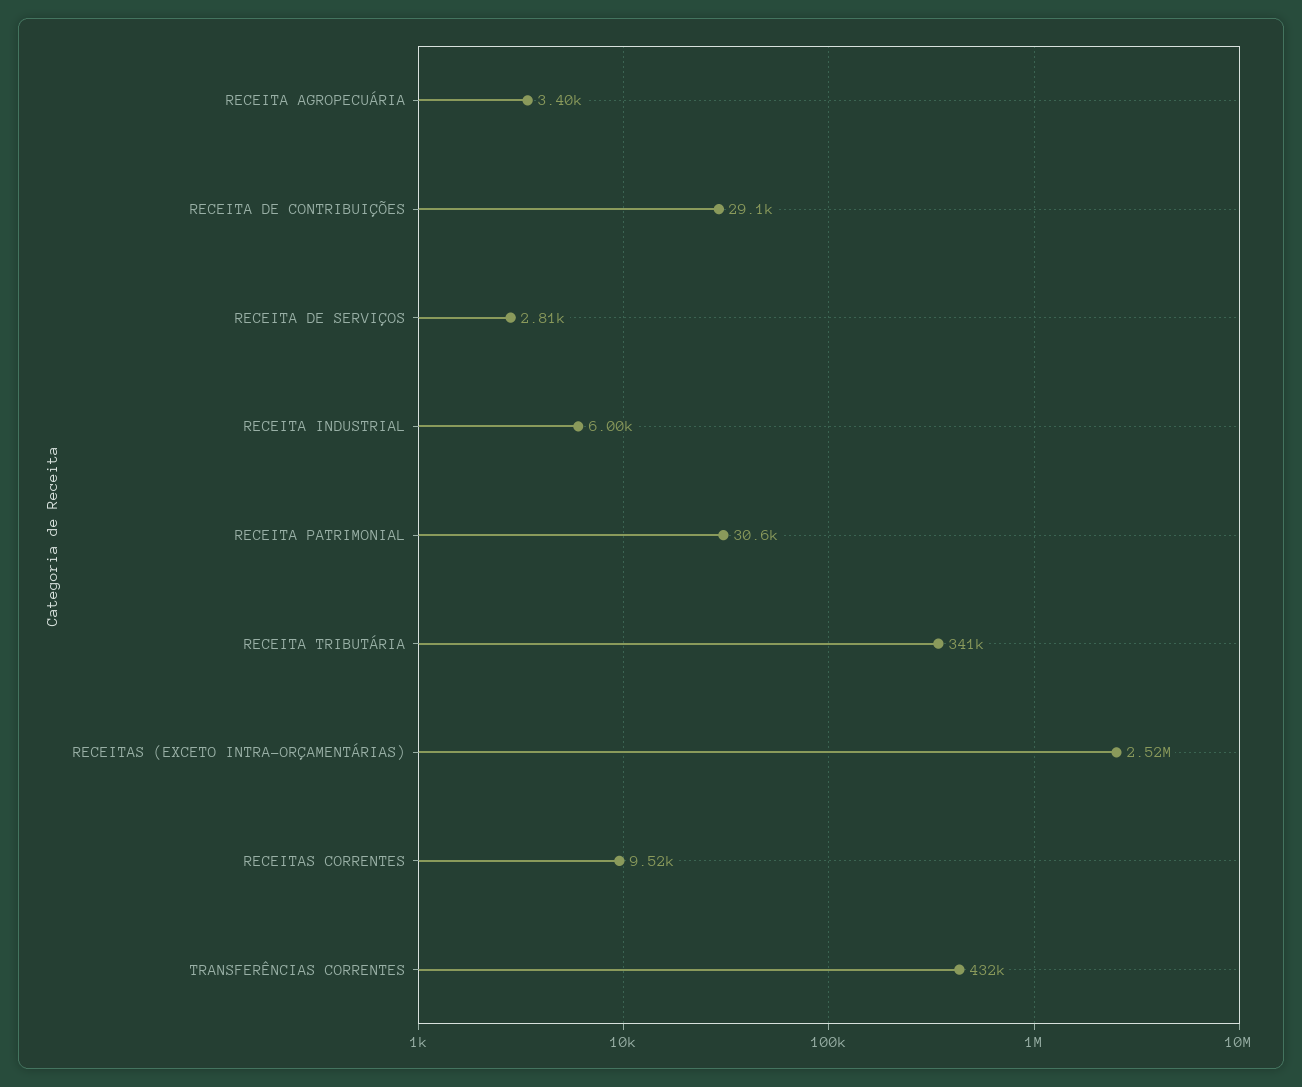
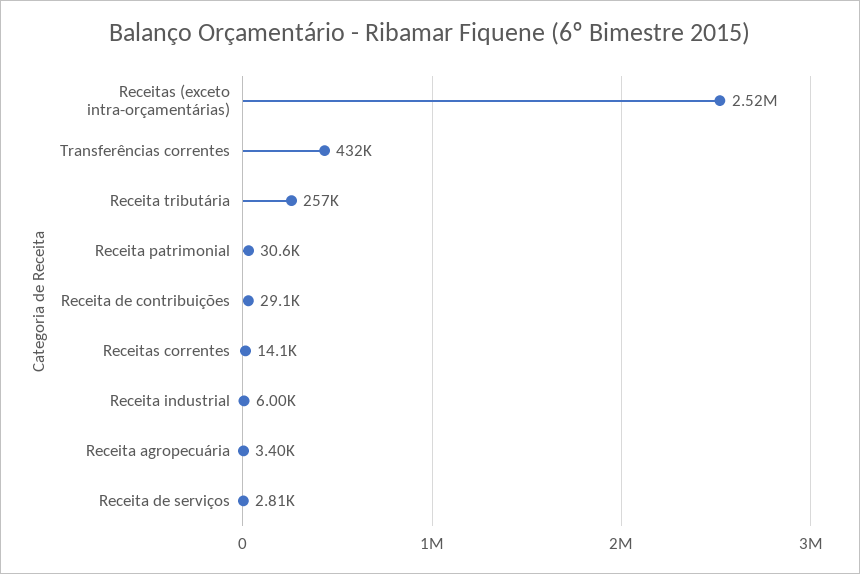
RECEITA TRIBUTÁRIA: 341000 -> 257000
RECEITAS CORRENTES: 9520 -> 14100

